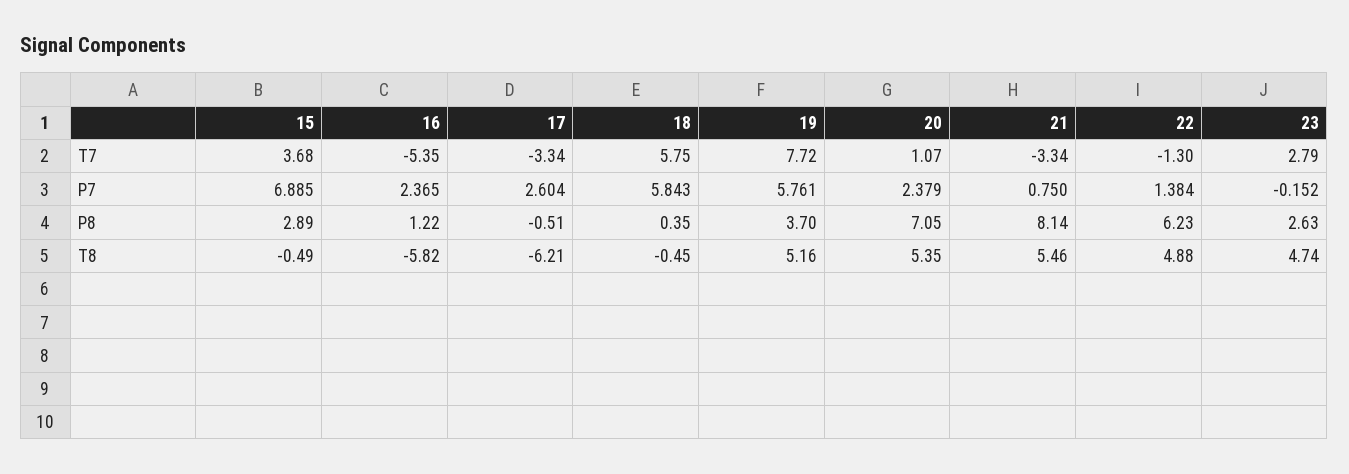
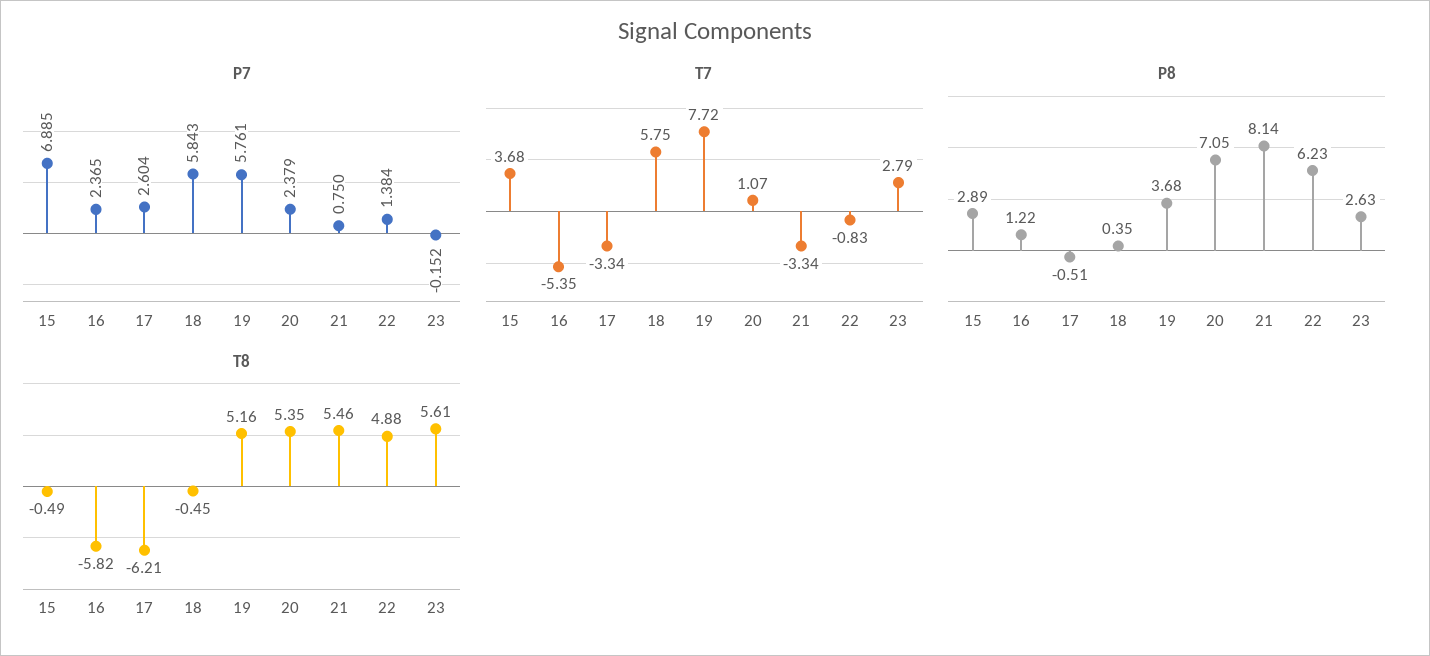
T7, 22: -1.3 -> -0.83
P8, 19: 3.7 -> 3.68
T8, 23: 4.74 -> 5.61

